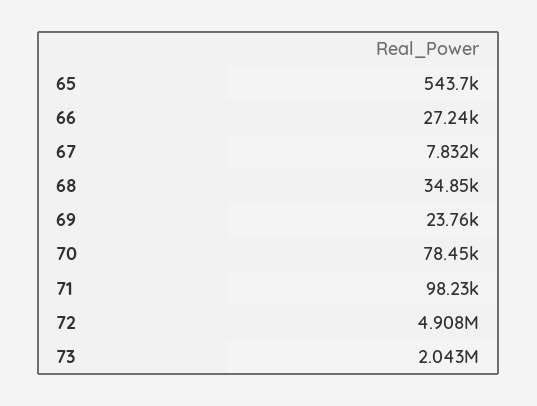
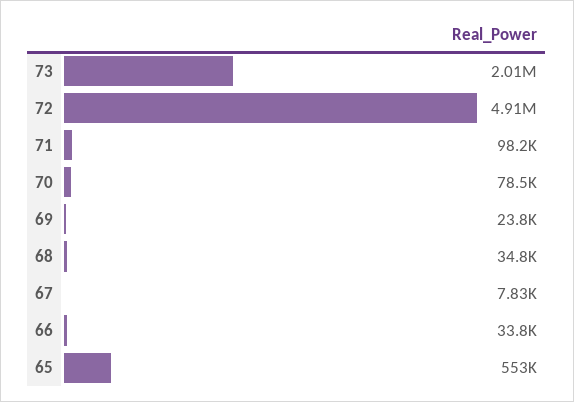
65: 543700 -> 553000
66: 27240 -> 33800
73: 2043000 -> 2010000

